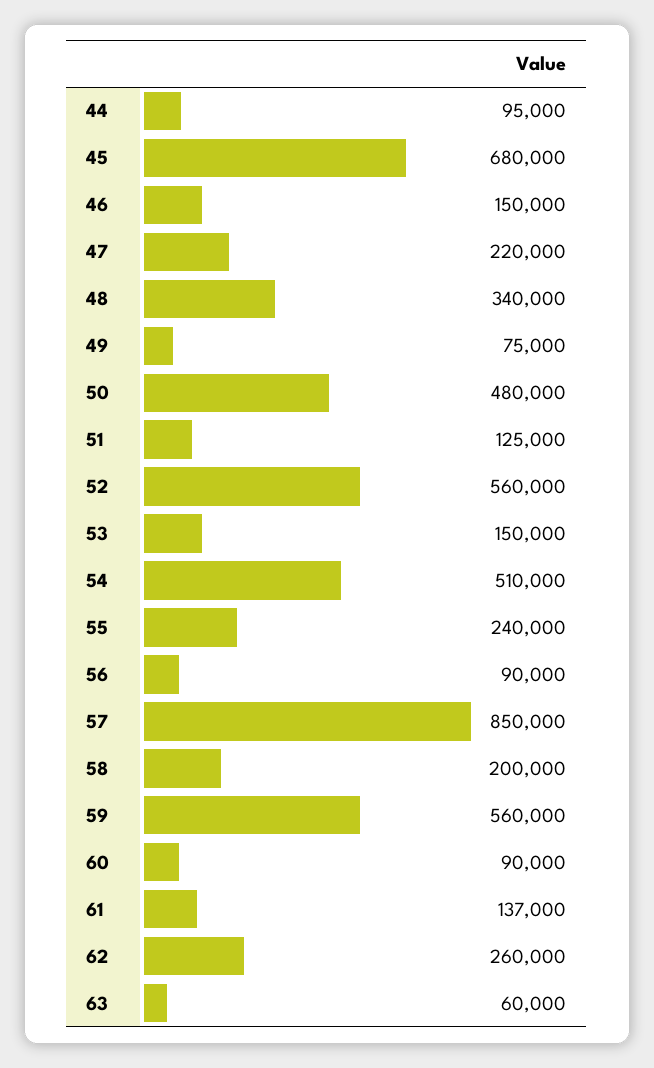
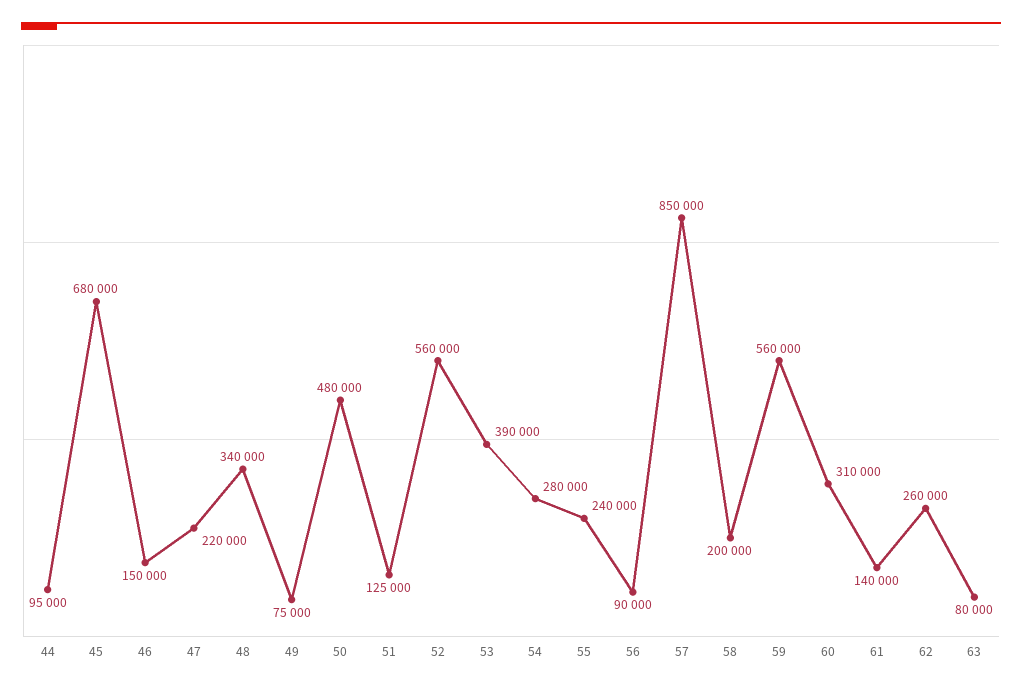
53: 150000 -> 390000
54: 510000 -> 280000
60: 90000 -> 310000
61: 137000 -> 140000
63: 60000 -> 80000

